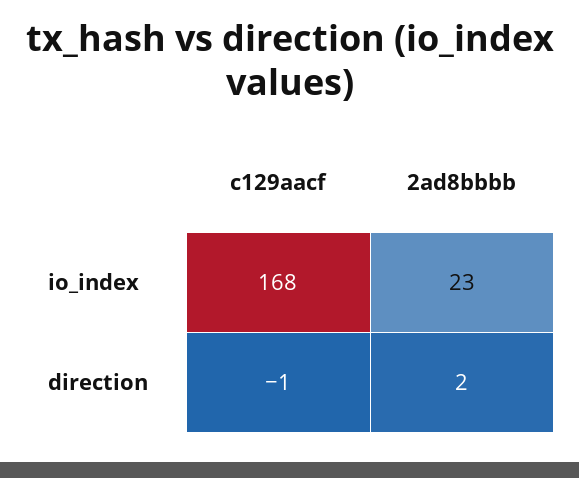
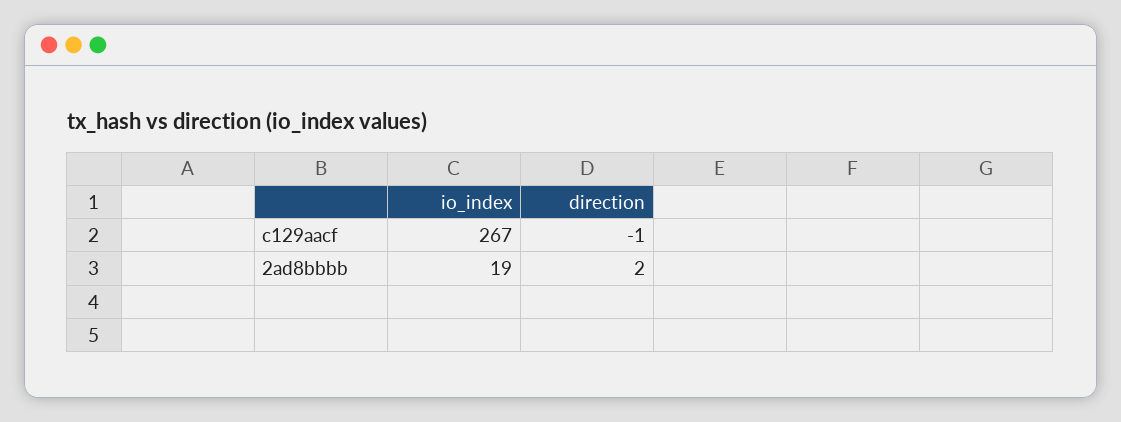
c129aacf, io_index: 168 -> 267
2ad8bbbb, io_index: 23 -> 19

